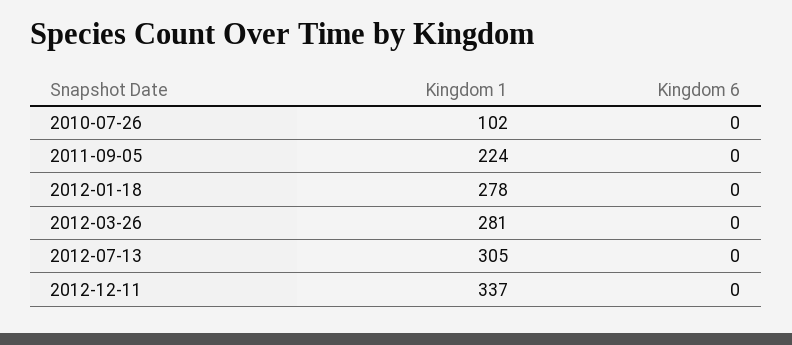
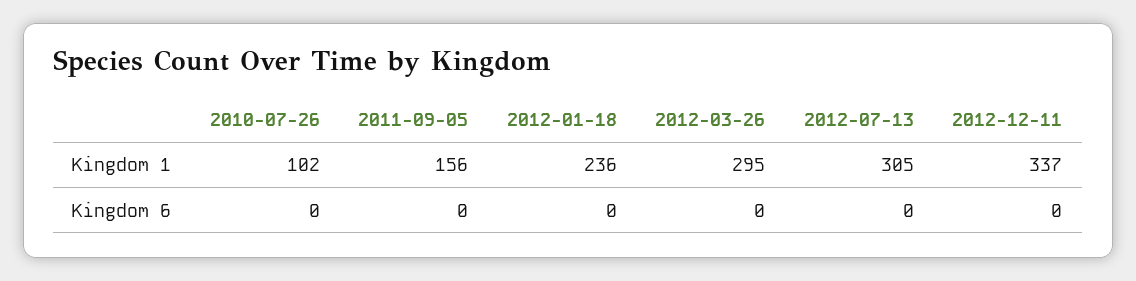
Kingdom 1, 2011-09-05: 224 -> 156
Kingdom 1, 2012-01-18: 278 -> 236
Kingdom 1, 2012-03-26: 281 -> 295

